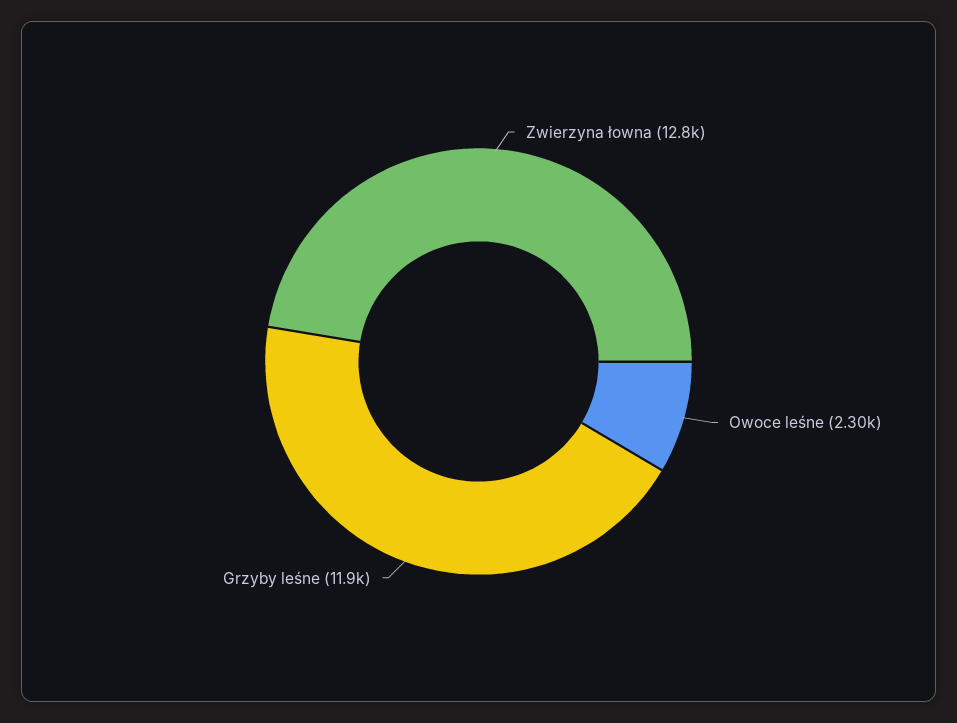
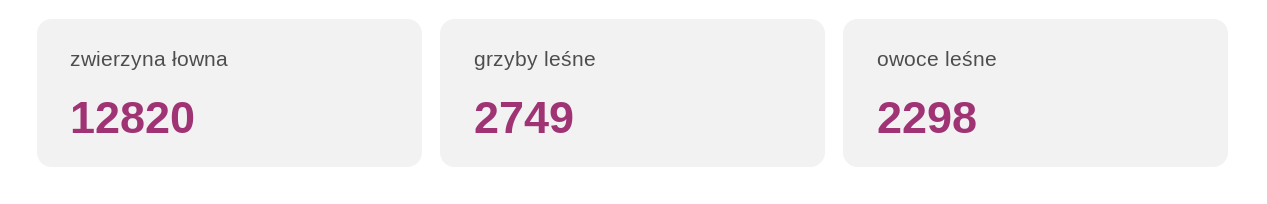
Grzyby leśne: 11900 -> 2749

